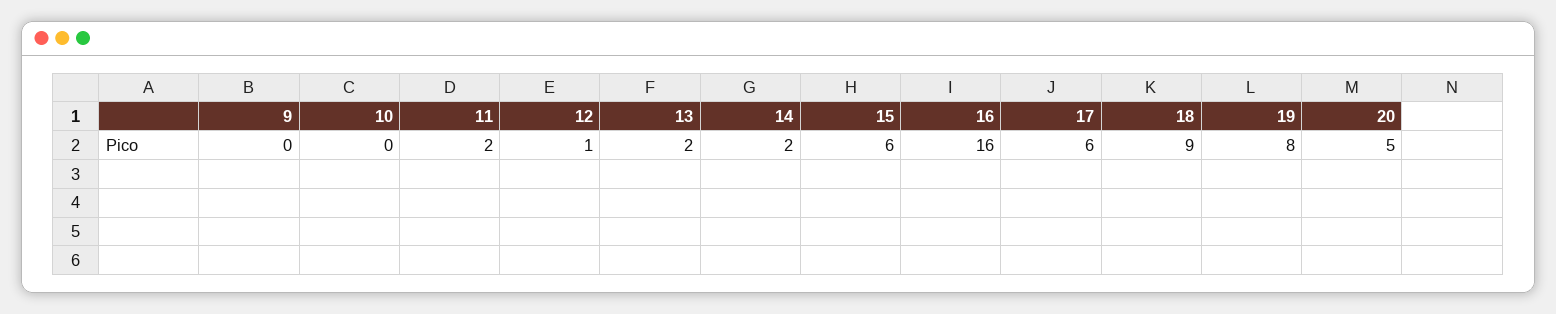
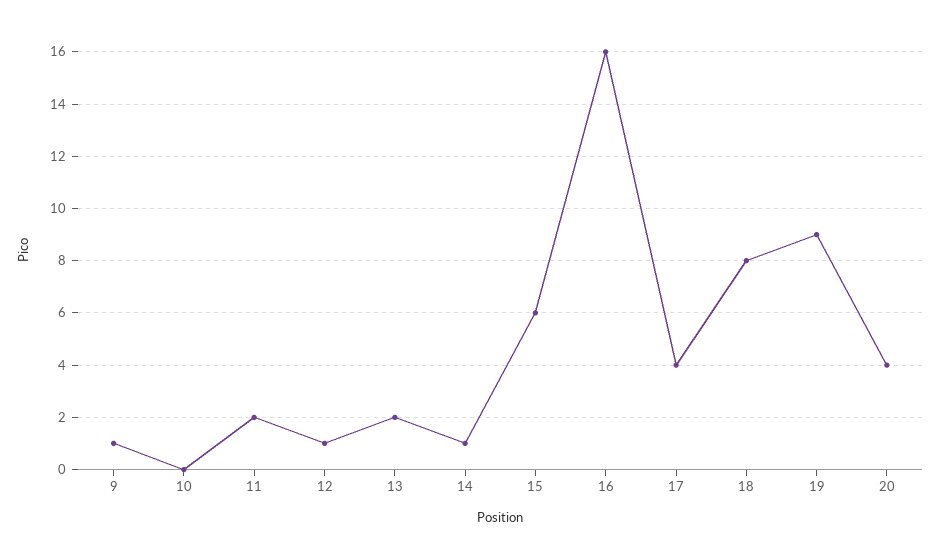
9: 0 -> 1
14: 2 -> 1
17: 6 -> 4
18: 9 -> 8
19: 8 -> 9
20: 5 -> 4

